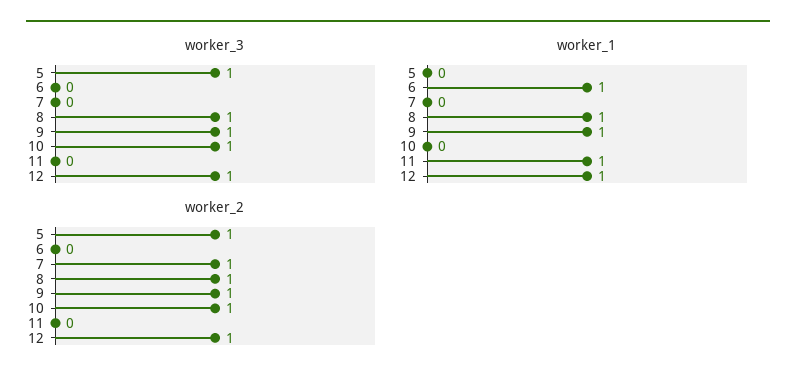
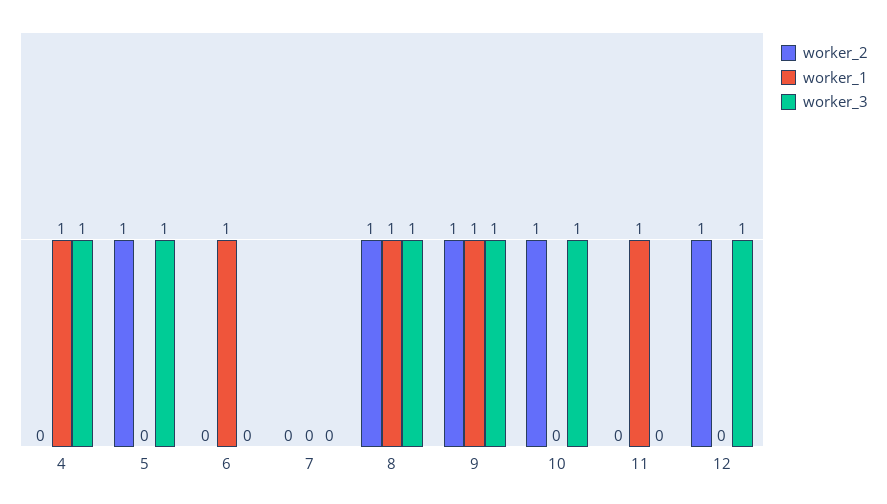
worker_1, 12: 1 -> 0
worker_2, 7: 1 -> 0
worker_2, 4: none -> 0
worker_1, 4: none -> 1
worker_3, 4: none -> 1

